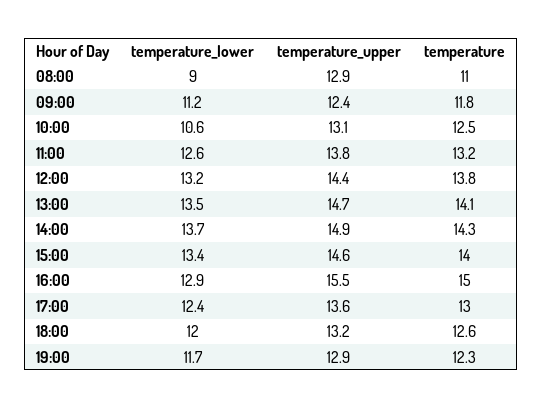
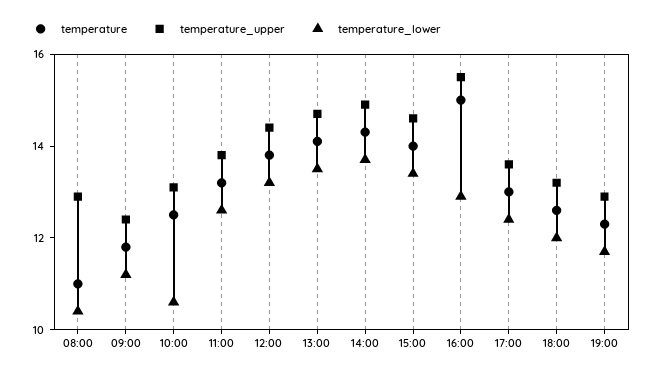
temperature_lower, 08:00: 9 -> 10.5

